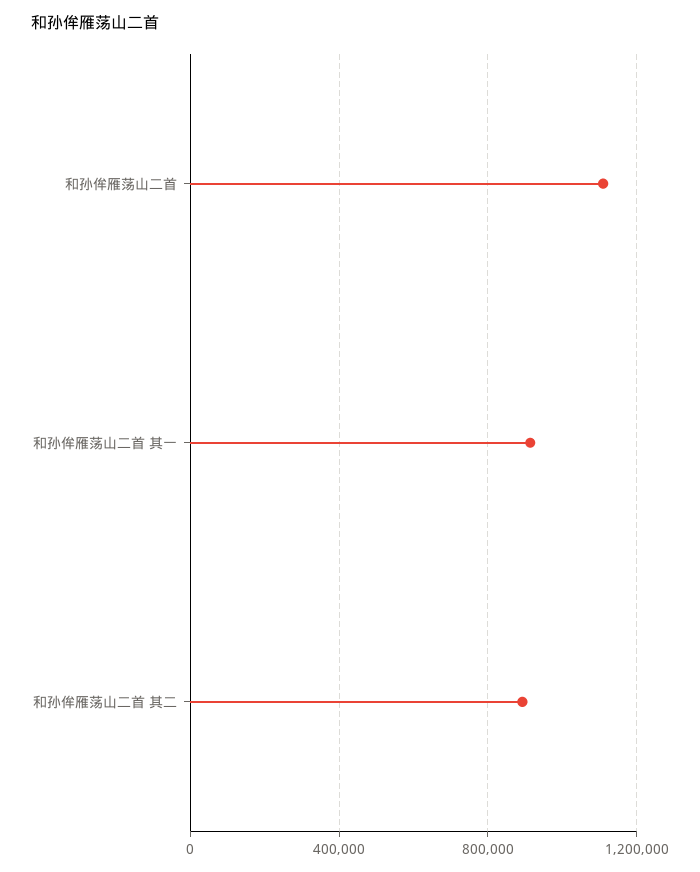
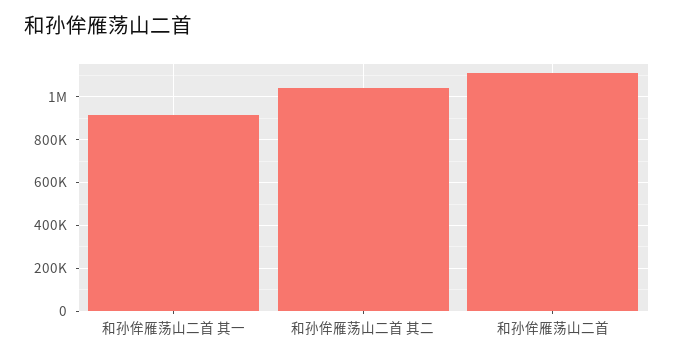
和孙侔雁荡山二首 其二: 900000 -> 1050000

